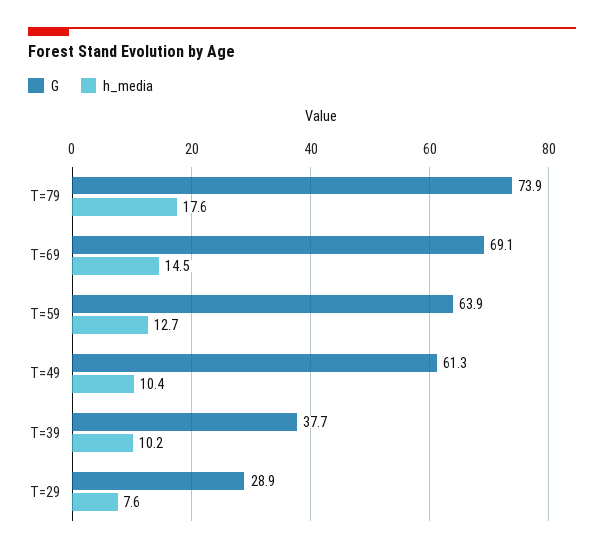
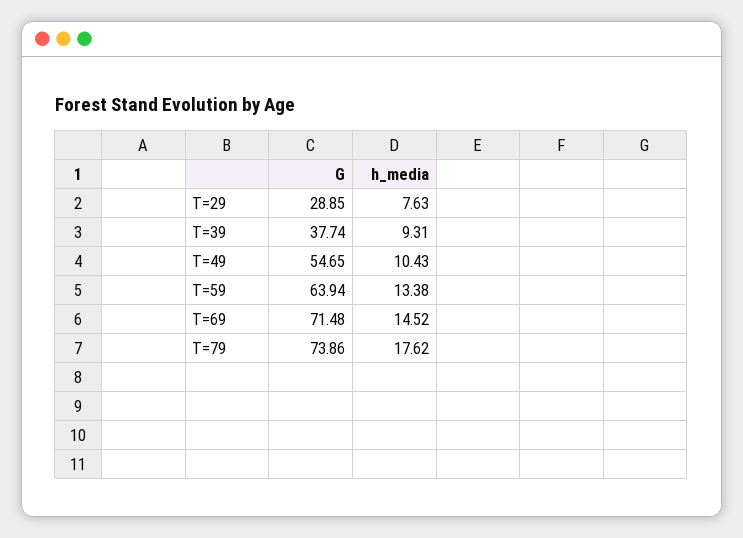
G, T=69: 69.1 -> 71.48
h_media, T=59: 12.7 -> 13.38
G, T=49: 61.3 -> 54.65
h_media, T=39: 10.2 -> 9.31

